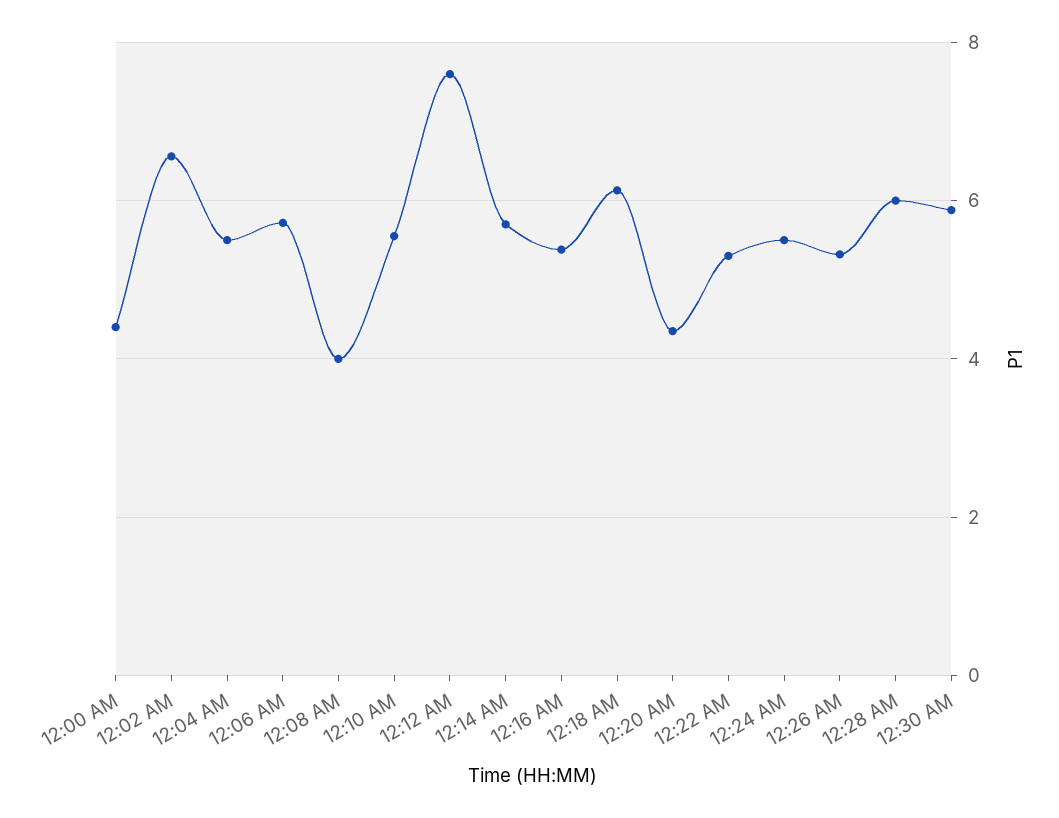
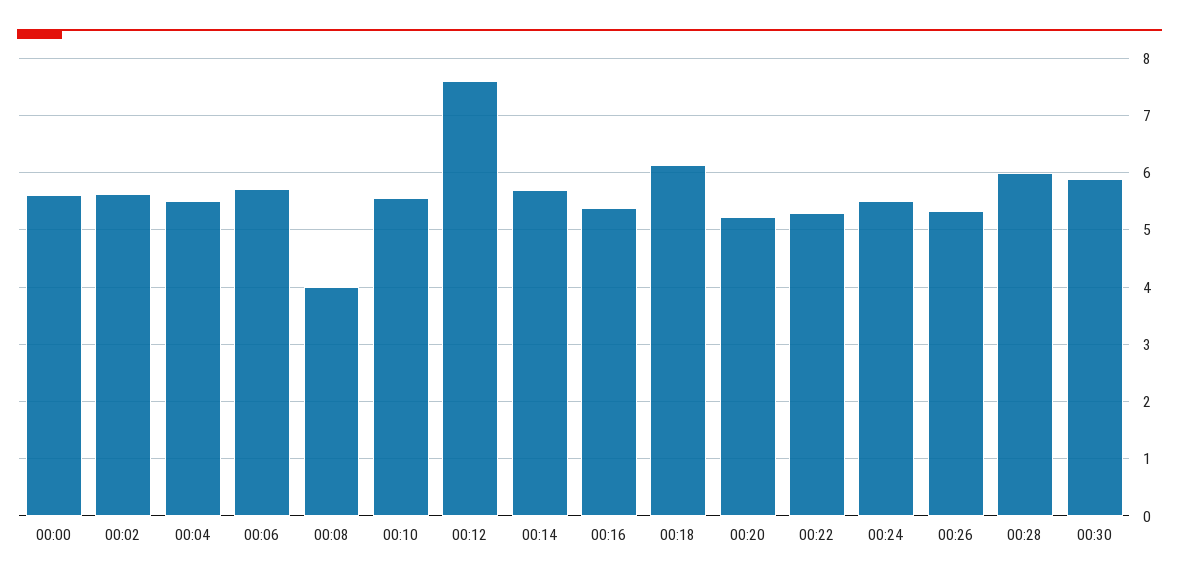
12:00 AM: 4.4 -> 5.6
12:02 AM: 6.6 -> 5.6
12:20 AM: 4.4 -> 5.2

